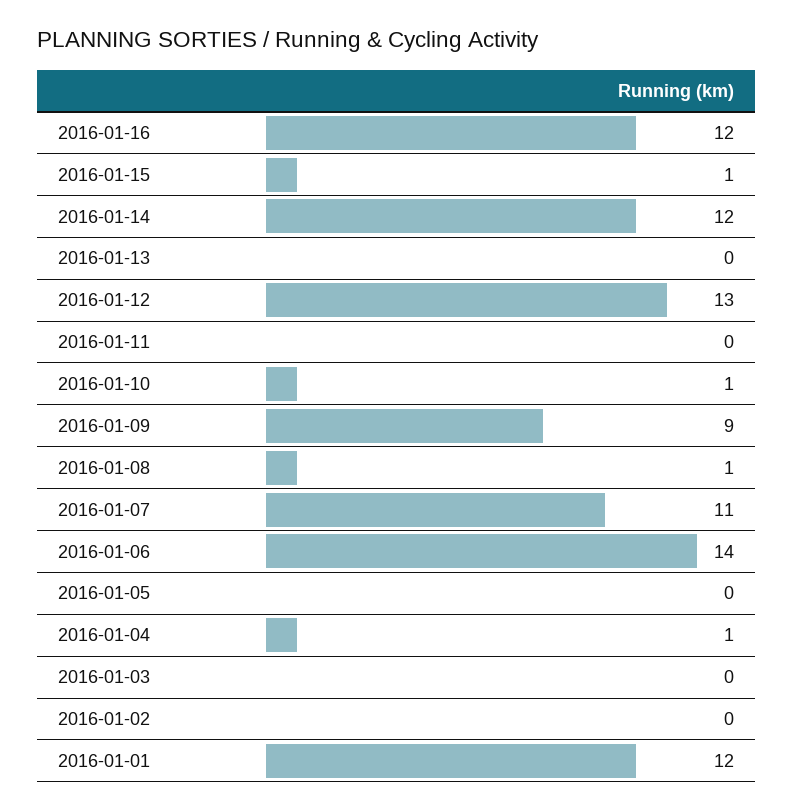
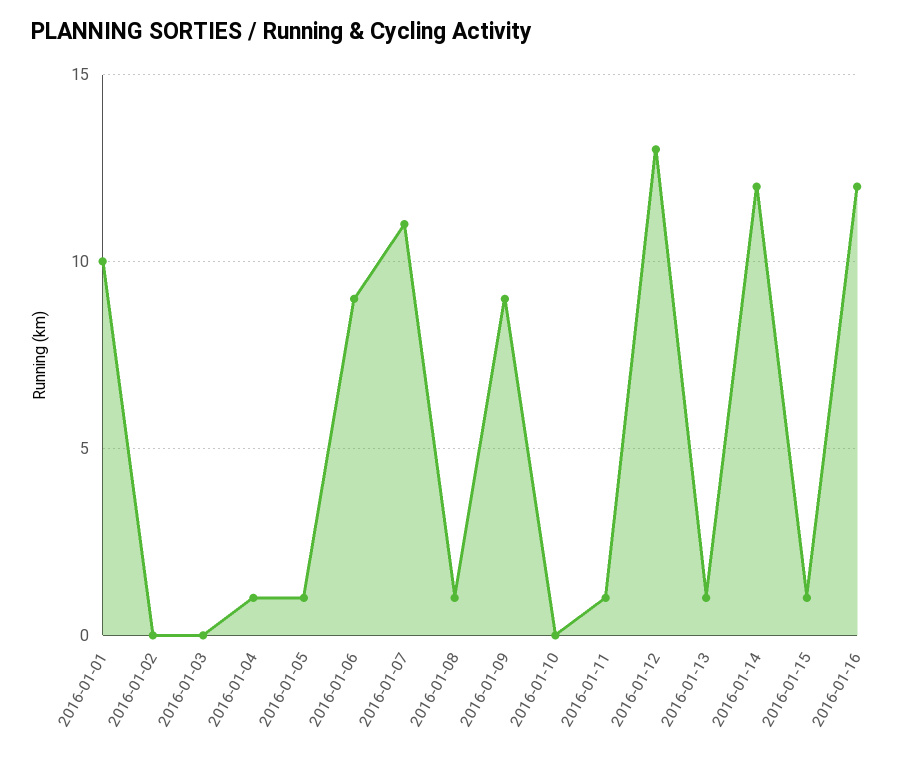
2016-01-13: 0 -> 1
2016-01-11: 0 -> 1
2016-01-10: 1 -> 0
2016-01-06: 14 -> 9
2016-01-05: 0 -> 1
2016-01-01: 12 -> 10

